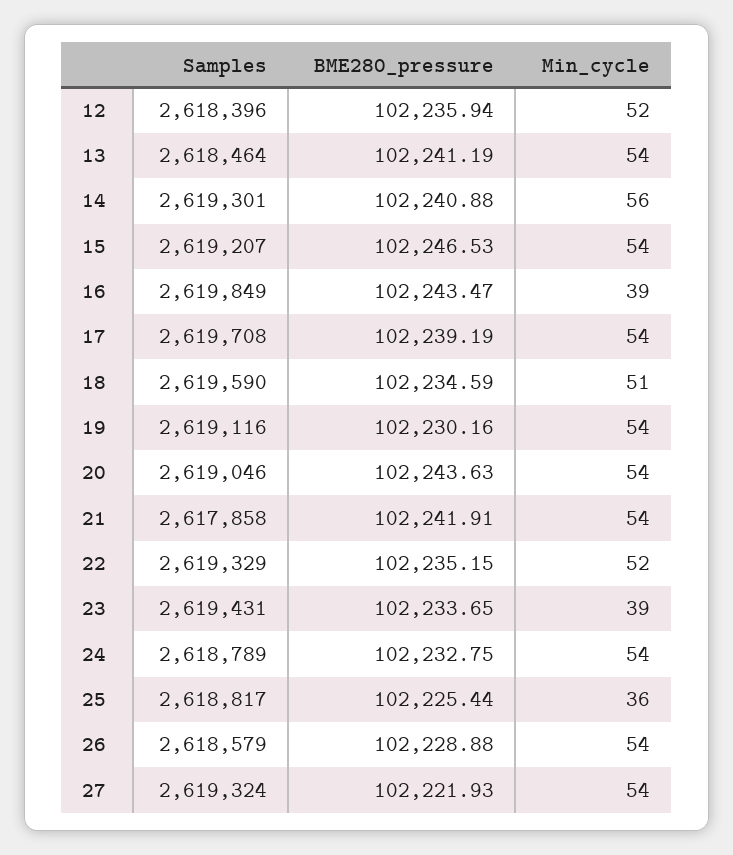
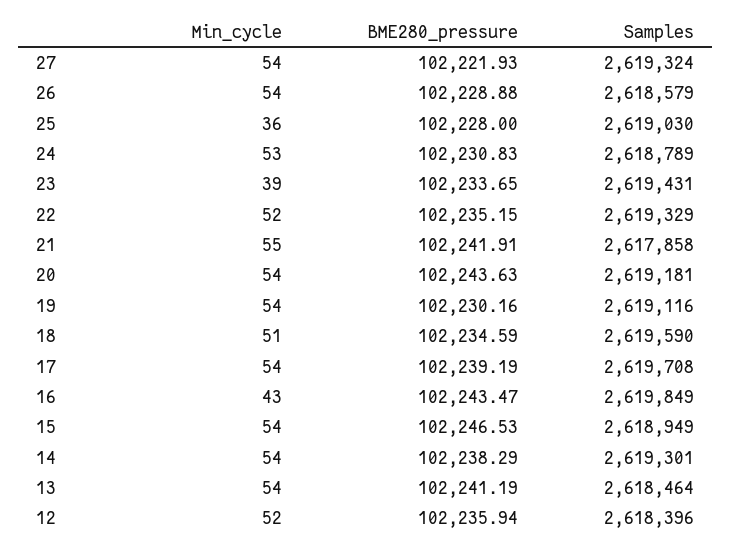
BME280_pressure, 14: 102240.88 -> 102238.29
Min_cycle, 14: 56 -> 54
Samples, 15: 2619207 -> 2618949
Min_cycle, 16: 39 -> 43
Samples, 20: 2619046 -> 2619181
Min_cycle, 21: 54 -> 55
BME280_pressure, 24: 102232.75 -> 102230.83
Min_cycle, 24: 54 -> 53
Samples, 25: 2618817 -> 2619030
BME280_pressure, 25: 102225.44 -> 102228

